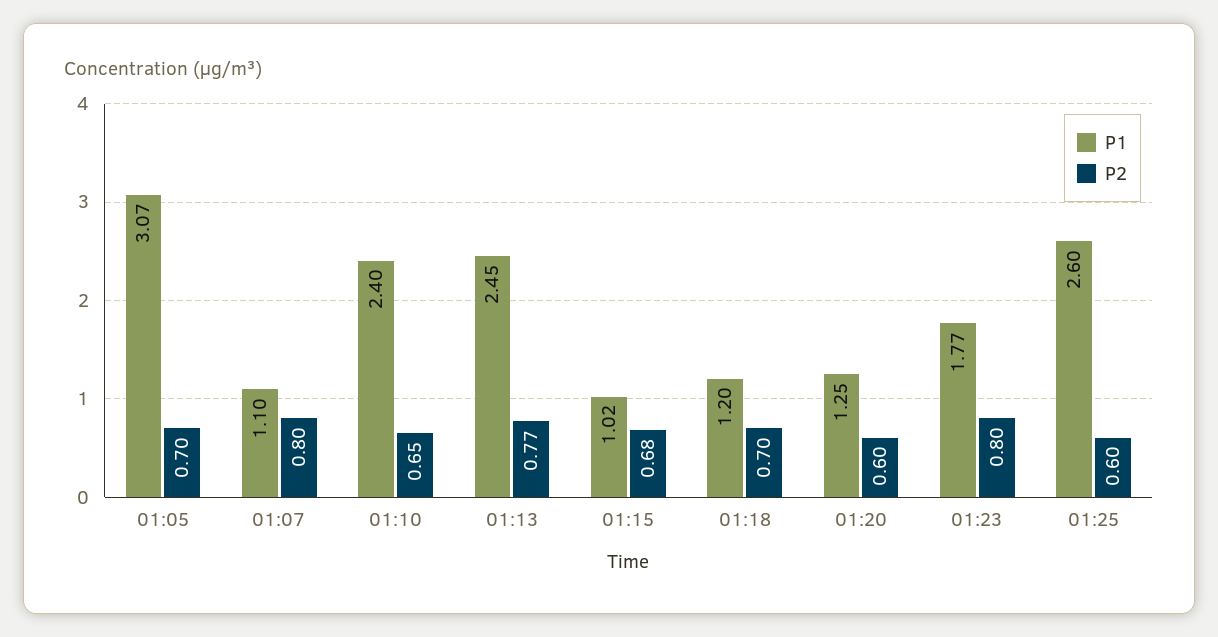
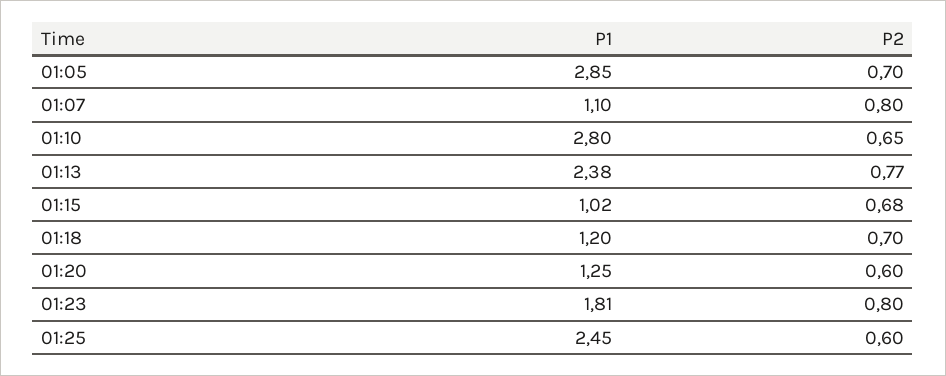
P1, 01:05: 3.07 -> 2.85
P1, 01:10: 2.4 -> 2.8
P1, 01:13: 2.45 -> 2.38
P1, 01:23: 1.77 -> 1.81
P1, 01:25: 2.6 -> 2.45

